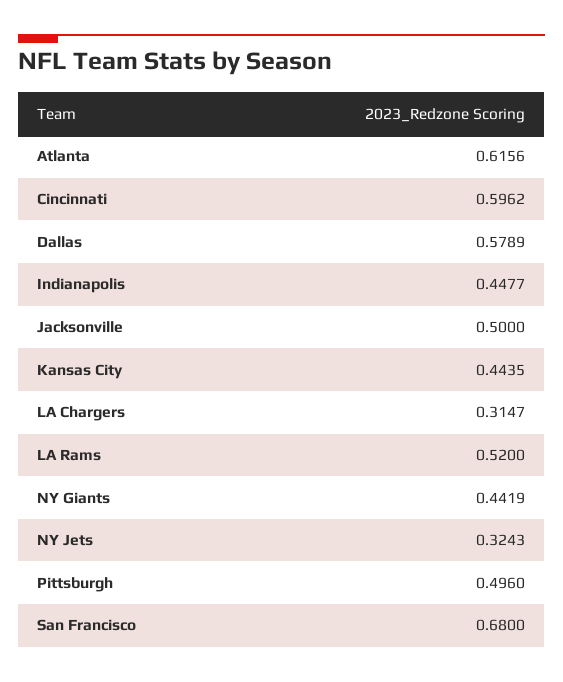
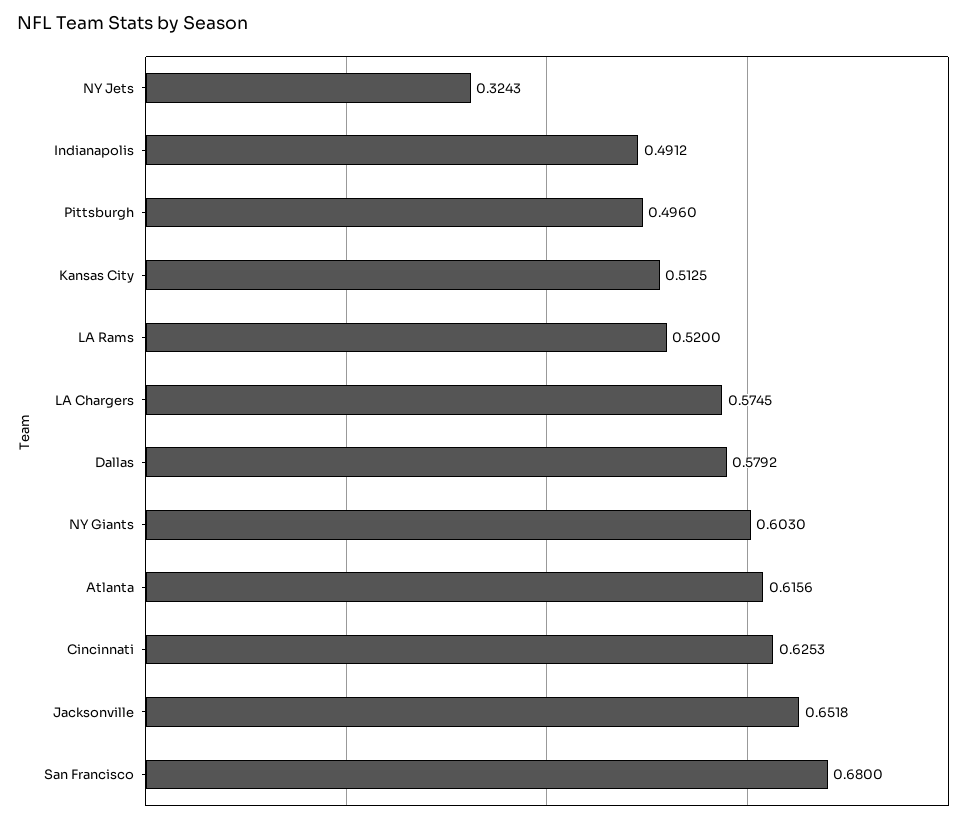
Cincinnati: 0.5962 -> 0.6253
Dallas: 0.5789 -> 0.5792
Indianapolis: 0.4477 -> 0.4912
Jacksonville: 0.5 -> 0.6518
Kansas City: 0.4435 -> 0.5125
LA Chargers: 0.3147 -> 0.5745
NY Giants: 0.4419 -> 0.603

